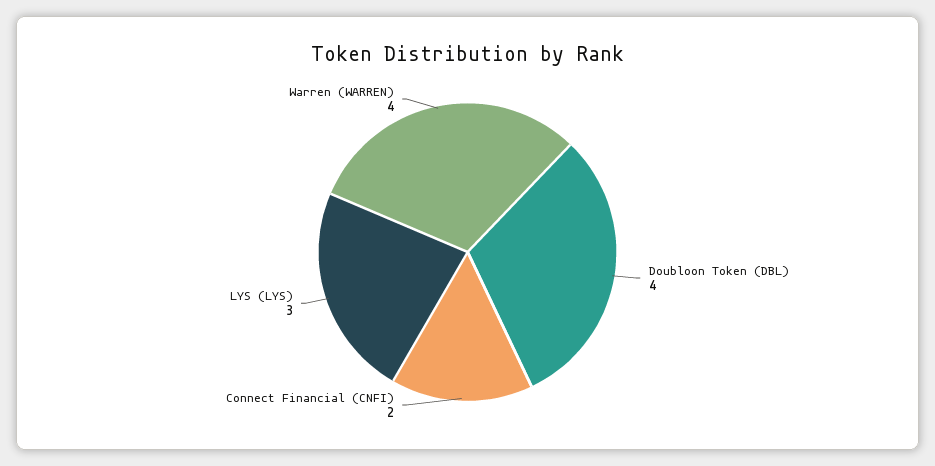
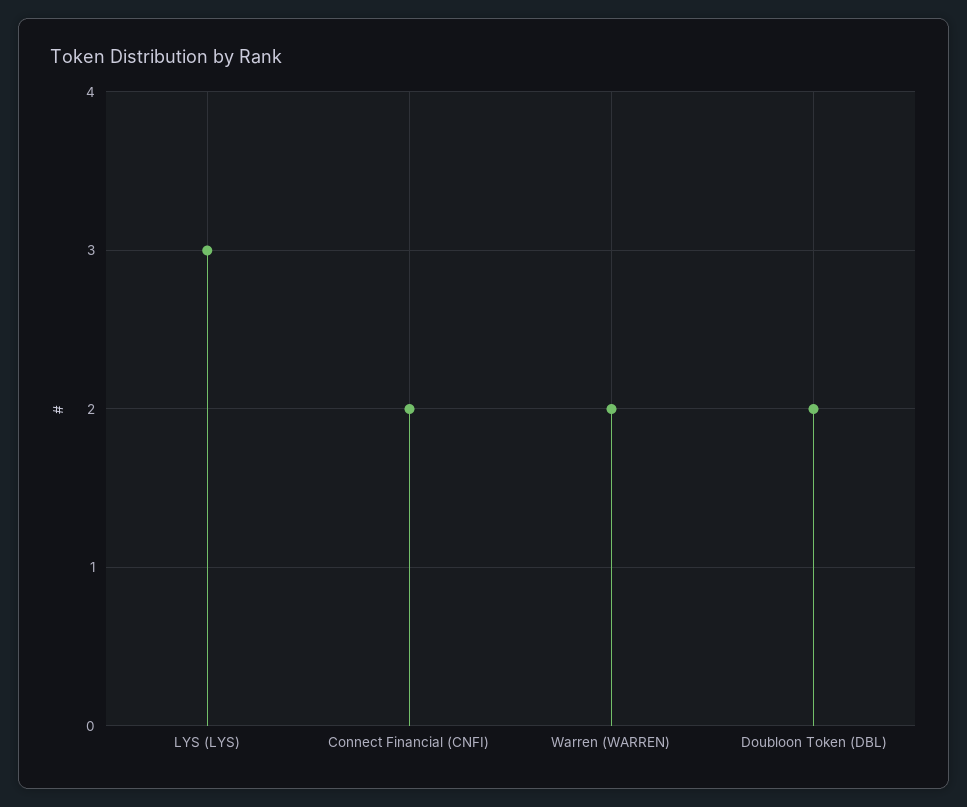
Doubloon Token (DBL): 4 -> 2
Warren (WARREN): 4 -> 2

